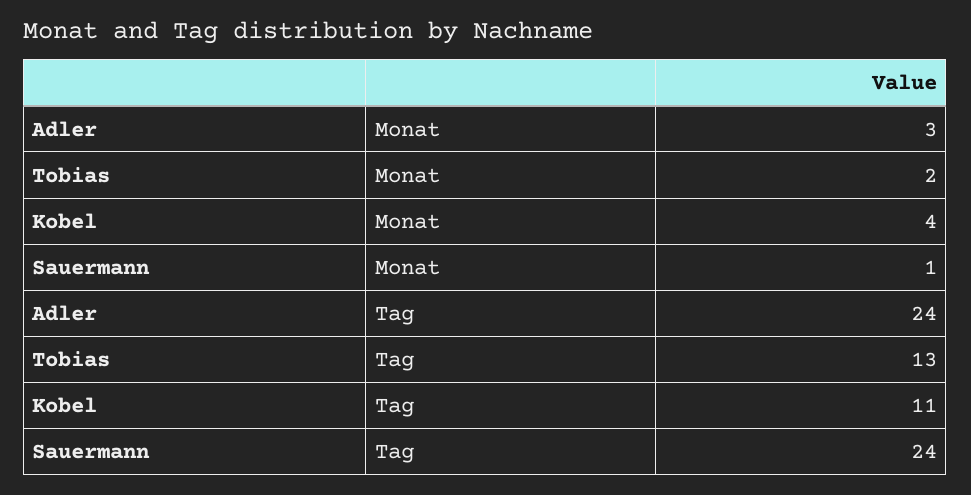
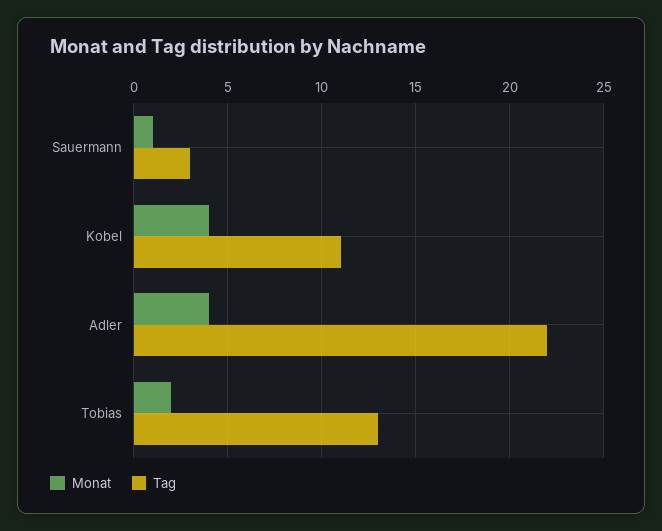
Monat, Adler: 3 -> 4
Tag, Adler: 24 -> 22
Tag, Sauermann: 24 -> 3

